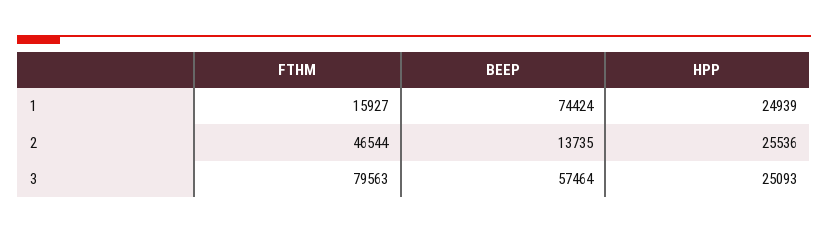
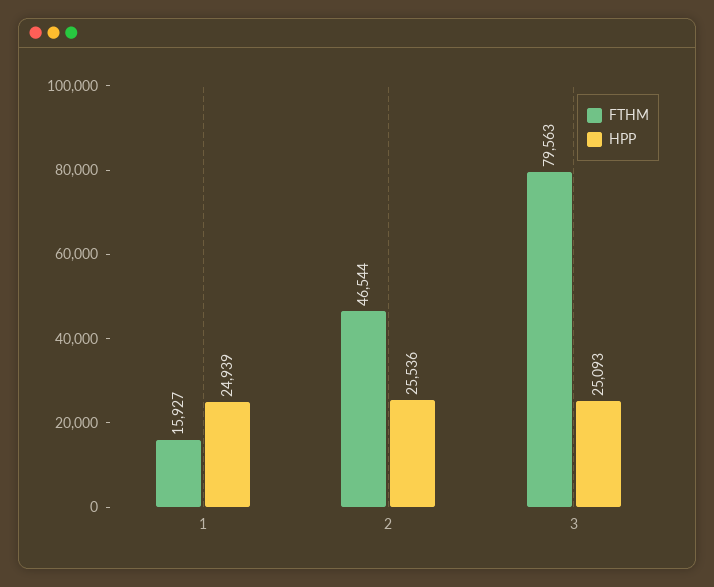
BEEP, 1: 74424 -> none
BEEP, 2: 13735 -> none
BEEP, 3: 57464 -> none

